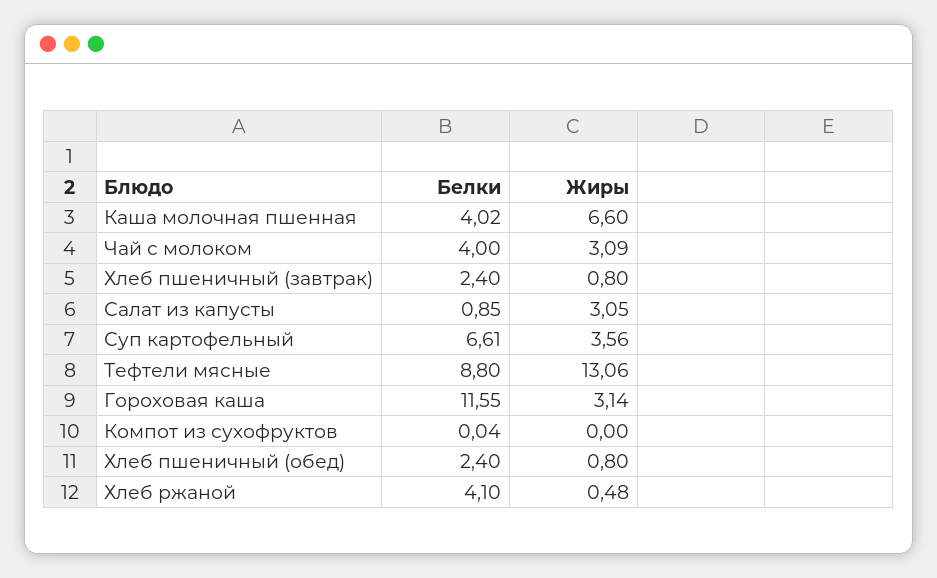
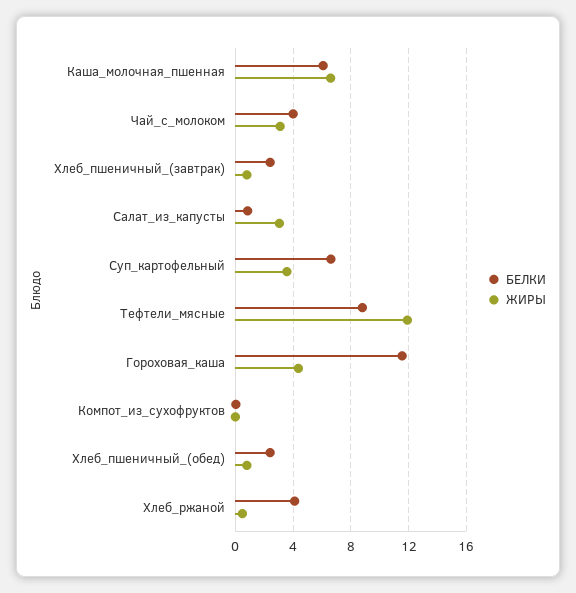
Белки, Каша молочная пшенная: 4.02 -> 6
Жиры, Тефтели мясные: 13.06 -> 12
Жиры, Гороховая каша: 3.14 -> 4.5

